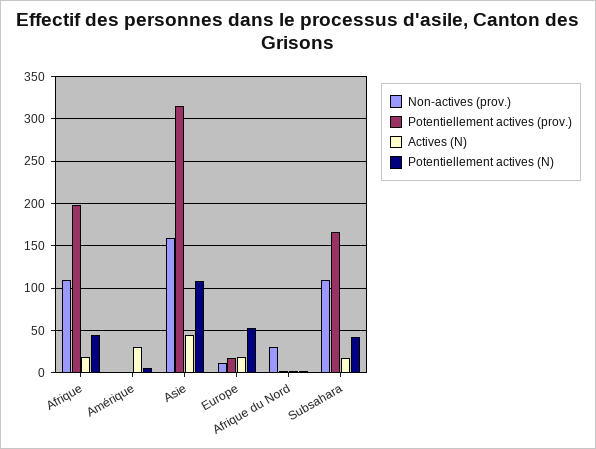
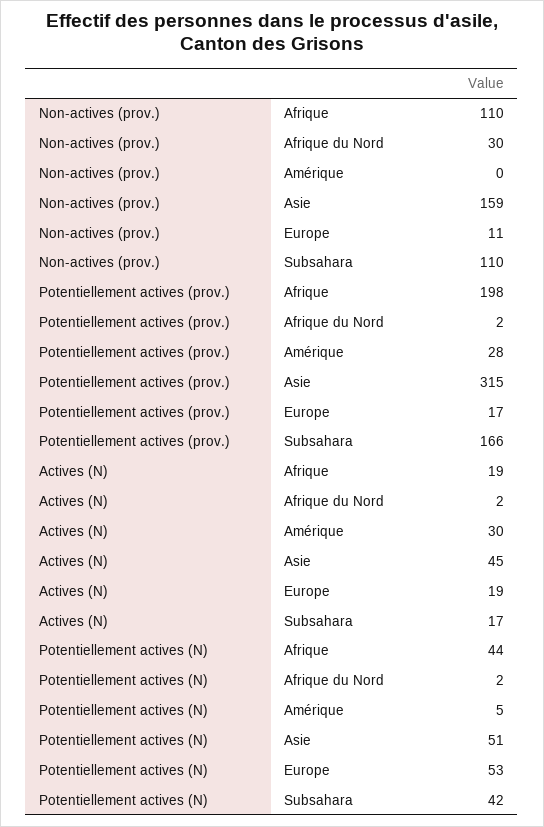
Potentiellement actives (prov.), Amérique: 0 -> 28
Potentiellement actives (N), Asie: 110 -> 51

